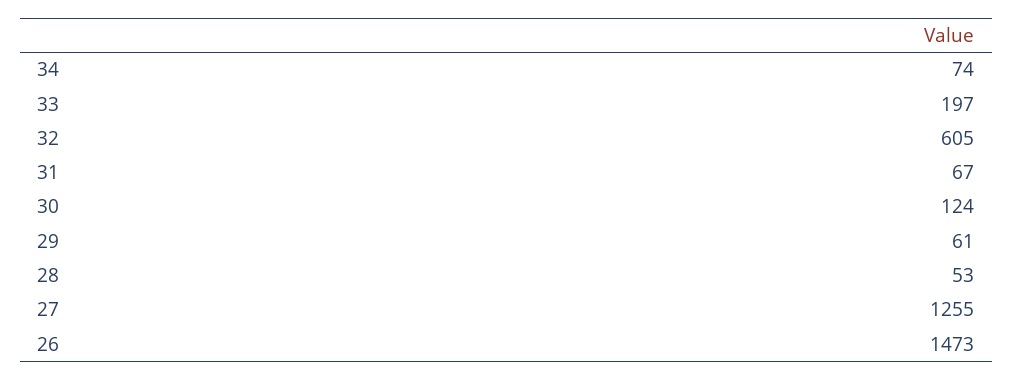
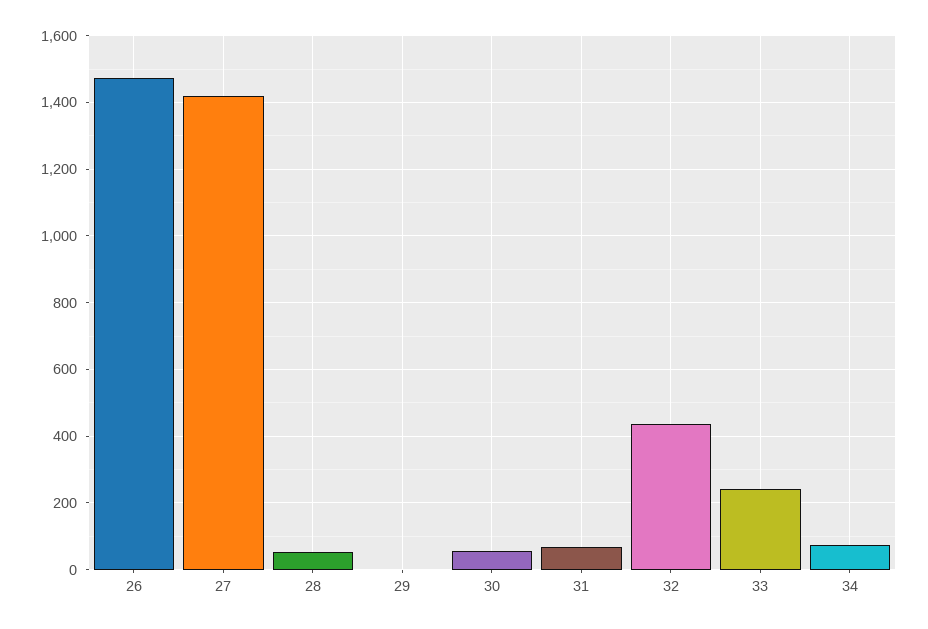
33: 197 -> 240
32: 605 -> 440
30: 124 -> 60
29: 61 -> 0
27: 1255 -> 1420

